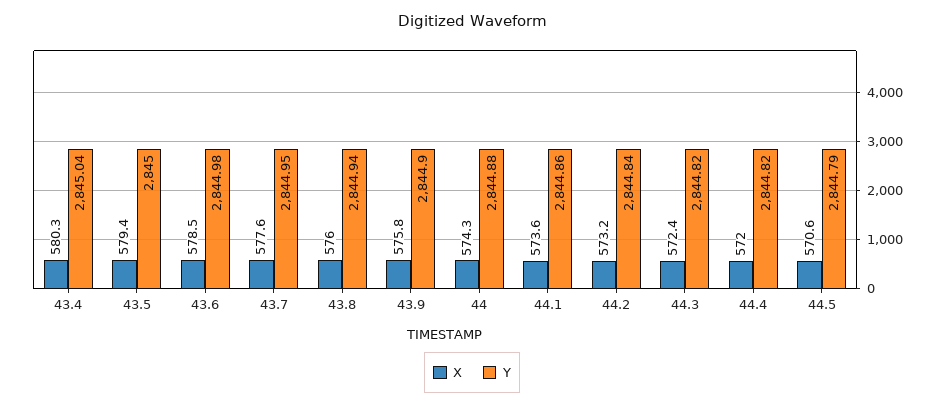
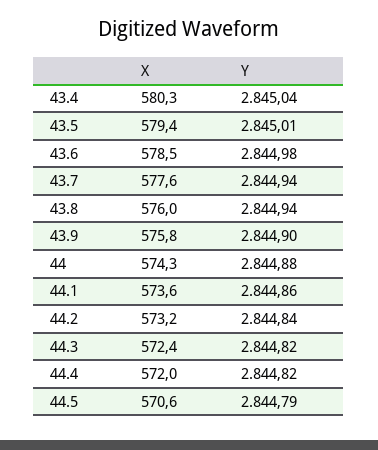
Y, 43.5: 2845 -> 2845.01
Y, 43.7: 2844.95 -> 2844.94

